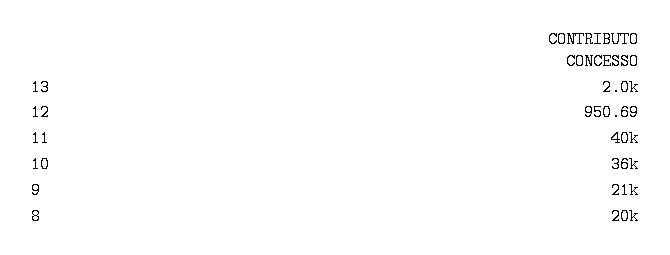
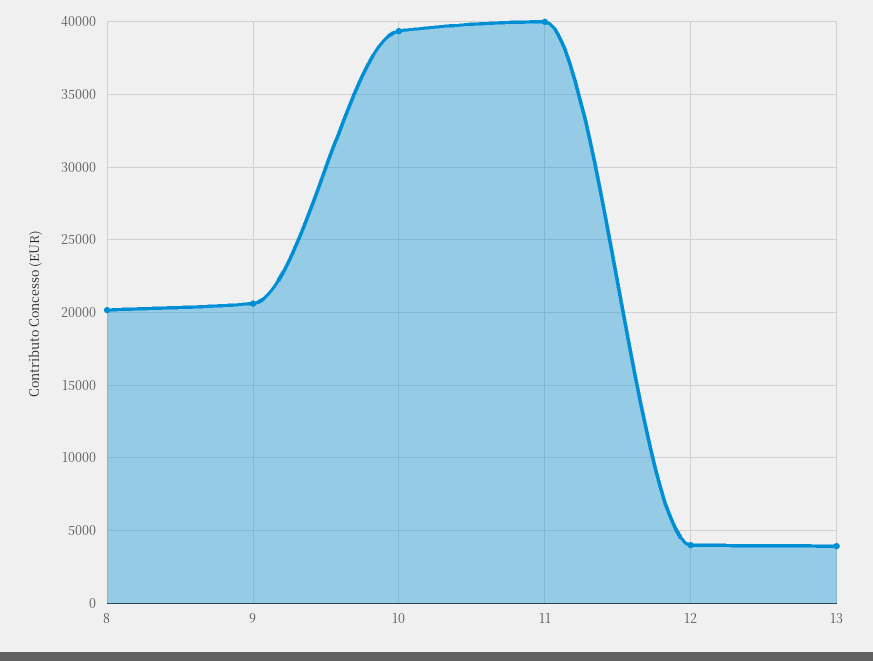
13: 2000 -> 4000
12: 950.69 -> 4000
10: 36000 -> 39500

